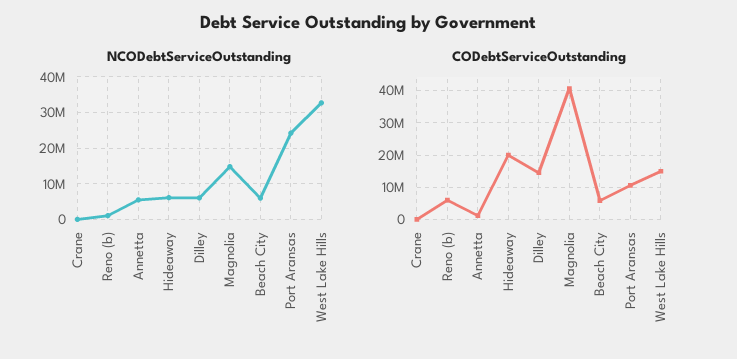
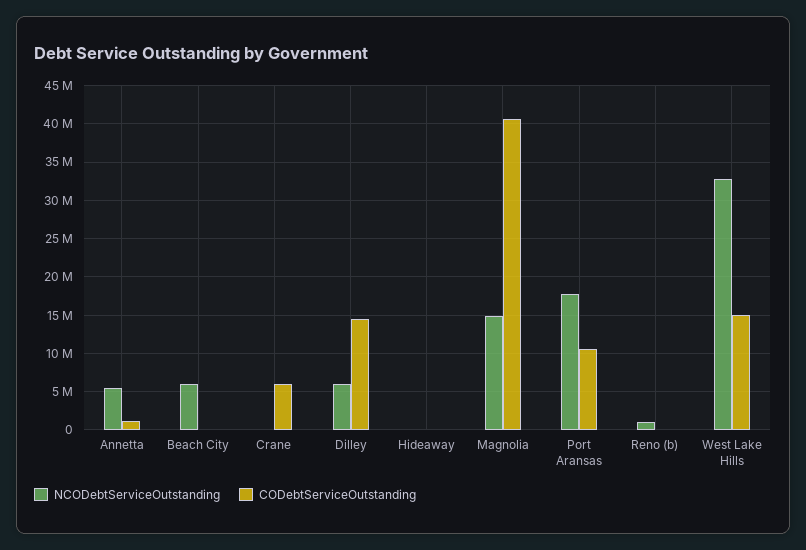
NCODebtServiceOutstanding, Hideaway: 6000000 -> 0
NCODebtServiceOutstanding, Port Aransas: 24000000 -> 18000000
CODebtServiceOutstanding, Crane: 0 -> 6000000
CODebtServiceOutstanding, Reno (b): 6000000 -> 0
CODebtServiceOutstanding, Hideaway: 20000000 -> 0
CODebtServiceOutstanding, Beach City: 6000000 -> 0

